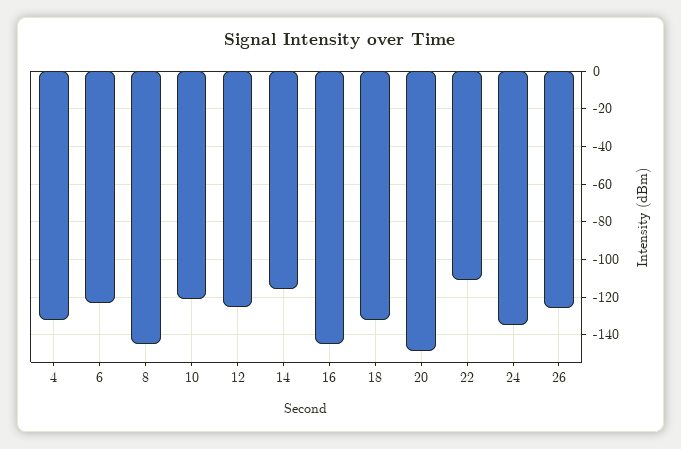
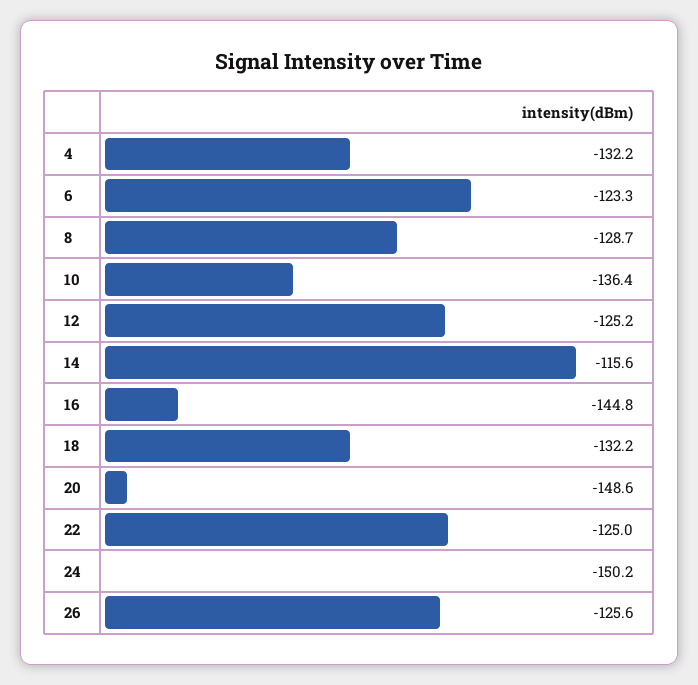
8: -145 -> -128.7
10: -120 -> -136.4
22: -110 -> -125
24: -135 -> -150.2

